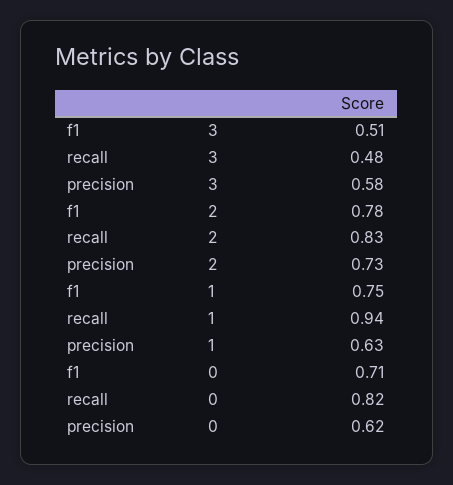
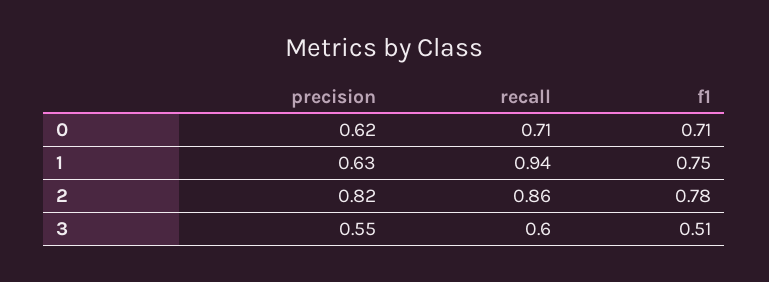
recall, 3: 0.48 -> 0.6
precision, 3: 0.58 -> 0.55
recall, 2: 0.83 -> 0.86
precision, 2: 0.73 -> 0.82
recall, 0: 0.82 -> 0.71

